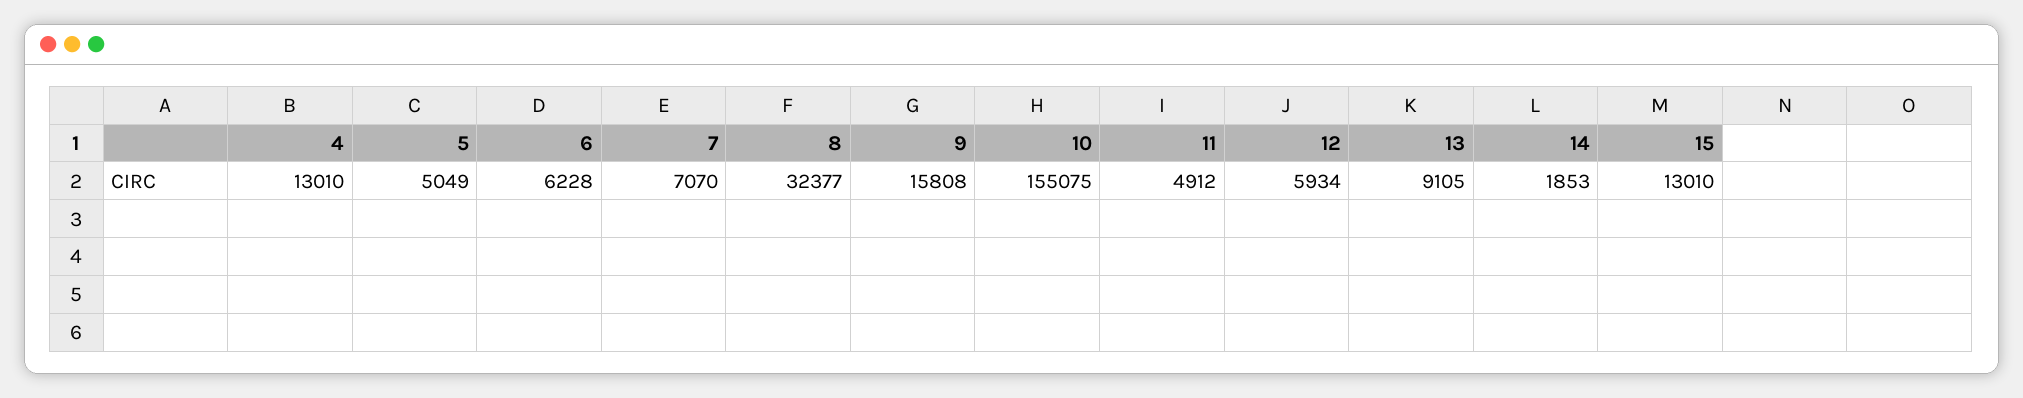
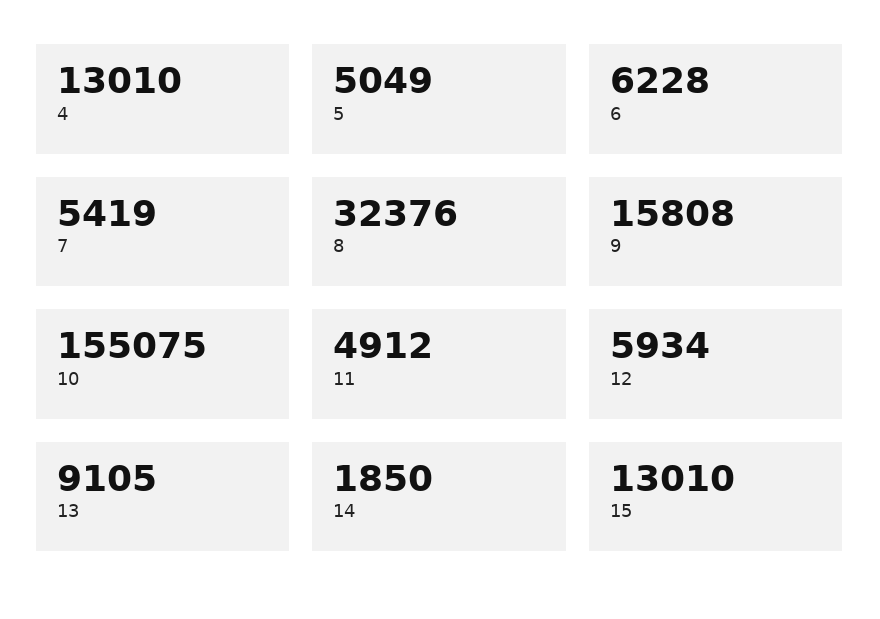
7: 7070 -> 5419
8: 32377 -> 32376
14: 1853 -> 1850

